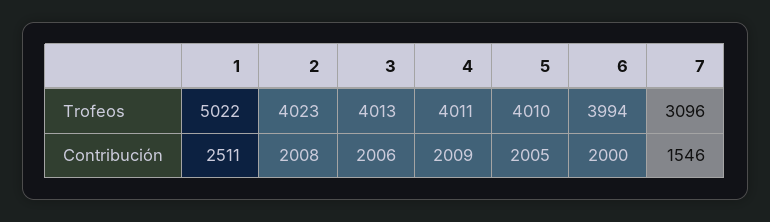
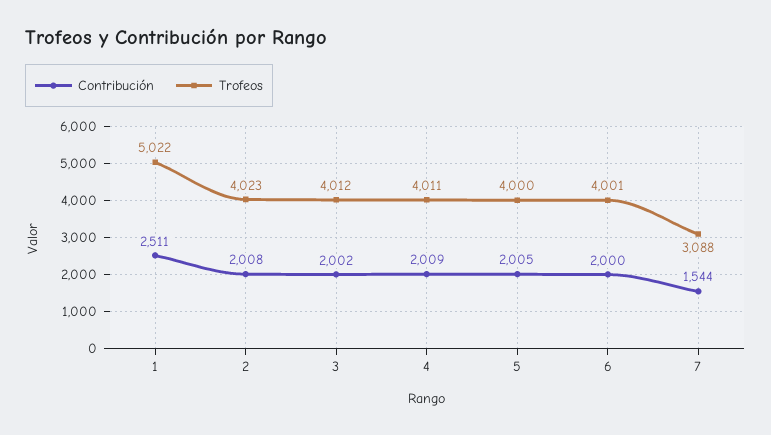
Trofeos, 3: 4013 -> 4012
Trofeos, 5: 4010 -> 4000
Trofeos, 6: 3994 -> 4001
Trofeos, 7: 3096 -> 3088
Contribución, 3: 2006 -> 2002
Contribución, 7: 1546 -> 1544

